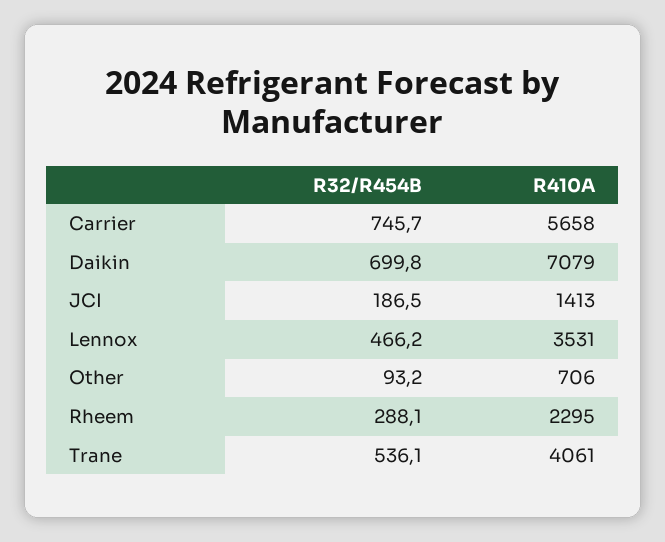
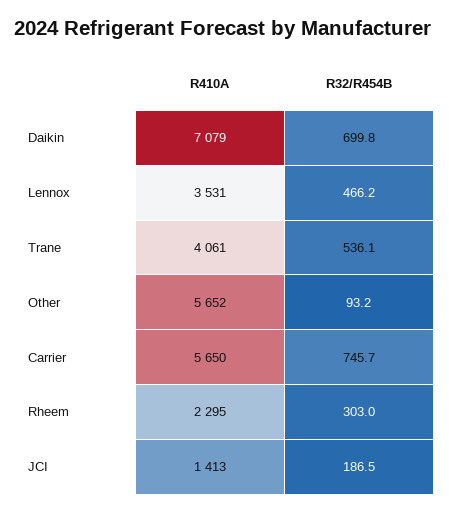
R410A, Carrier: 5658 -> 5650
R410A, Other: 706 -> 5652
R32/R454B, Rheem: 288.1 -> 303

